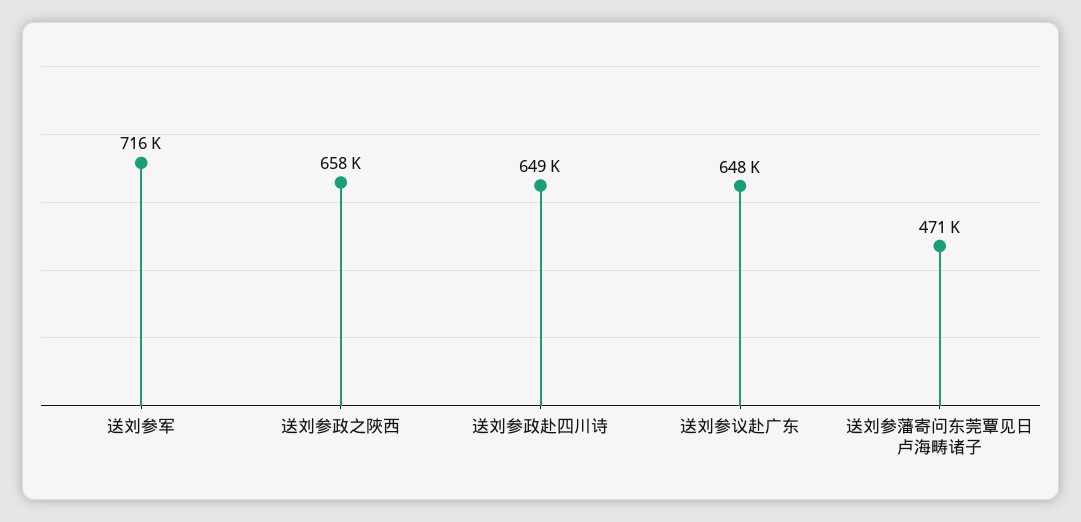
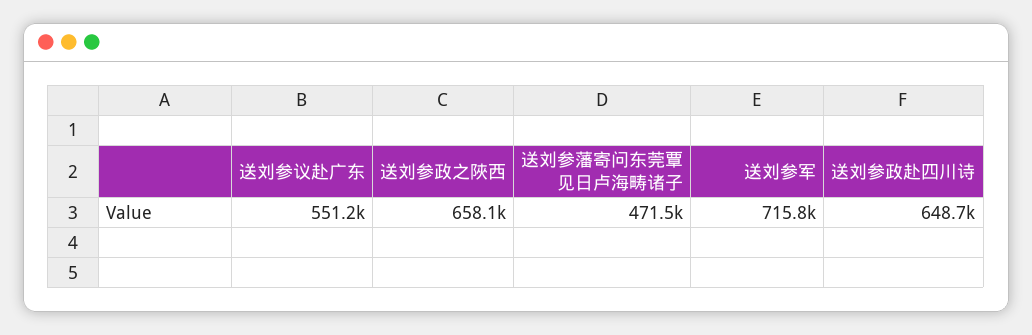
送刘参议赴广东: 648000 -> 551200

